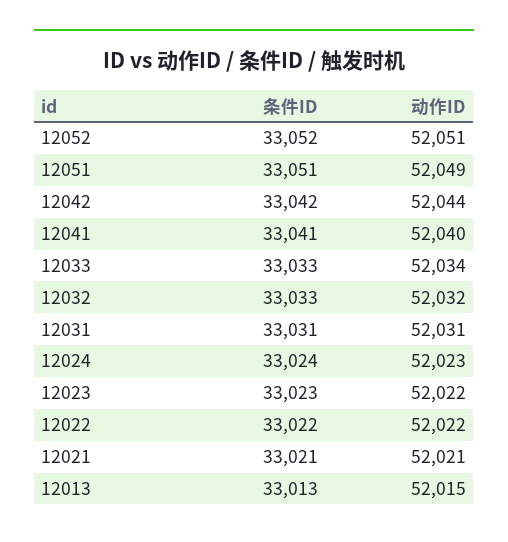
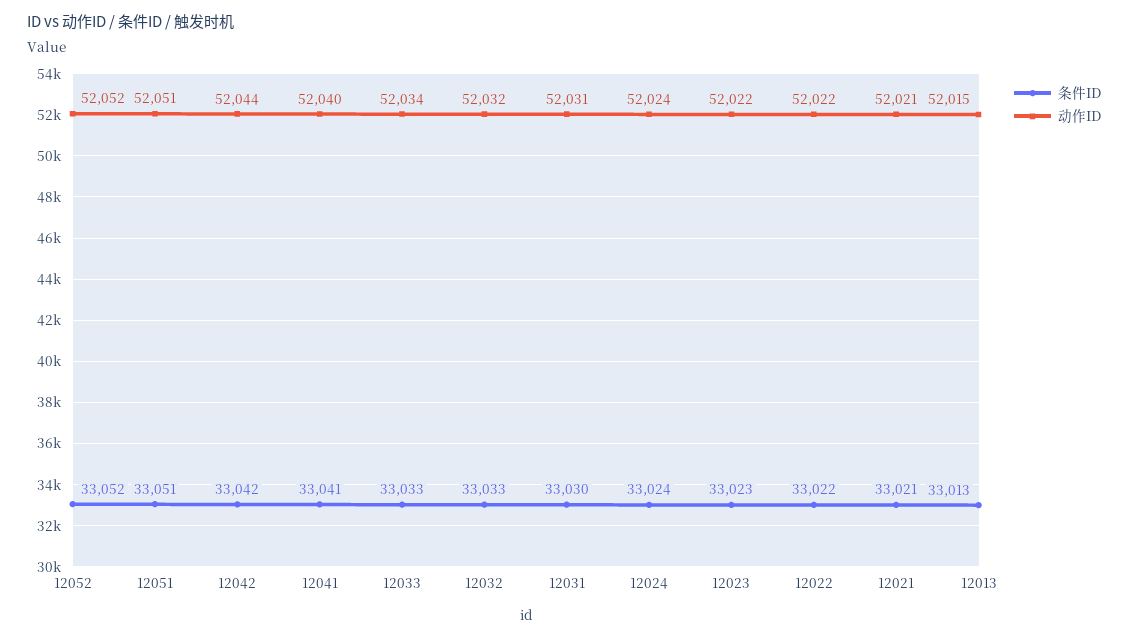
动作ID, 12052: 52051 -> 52052
动作ID, 12051: 52049 -> 52051
条件ID, 12031: 33031 -> 33030
动作ID, 12024: 52023 -> 52024

